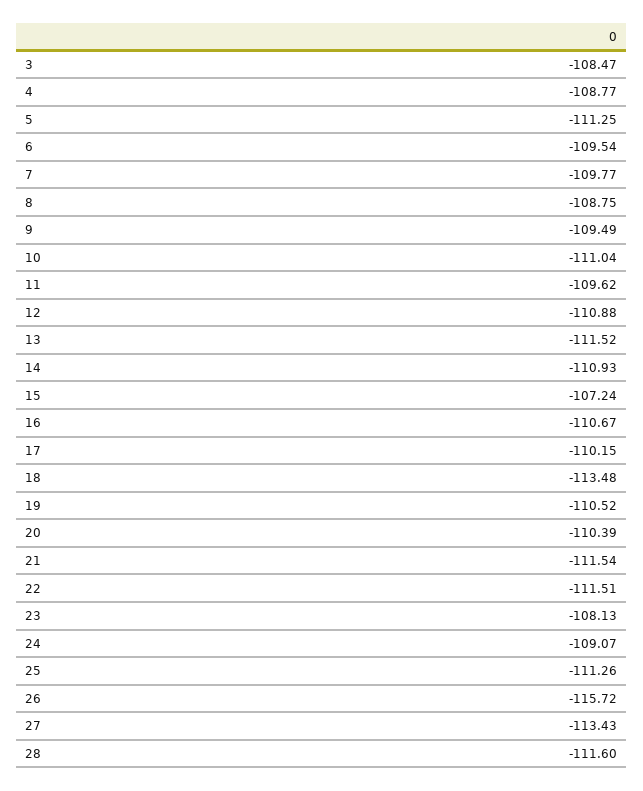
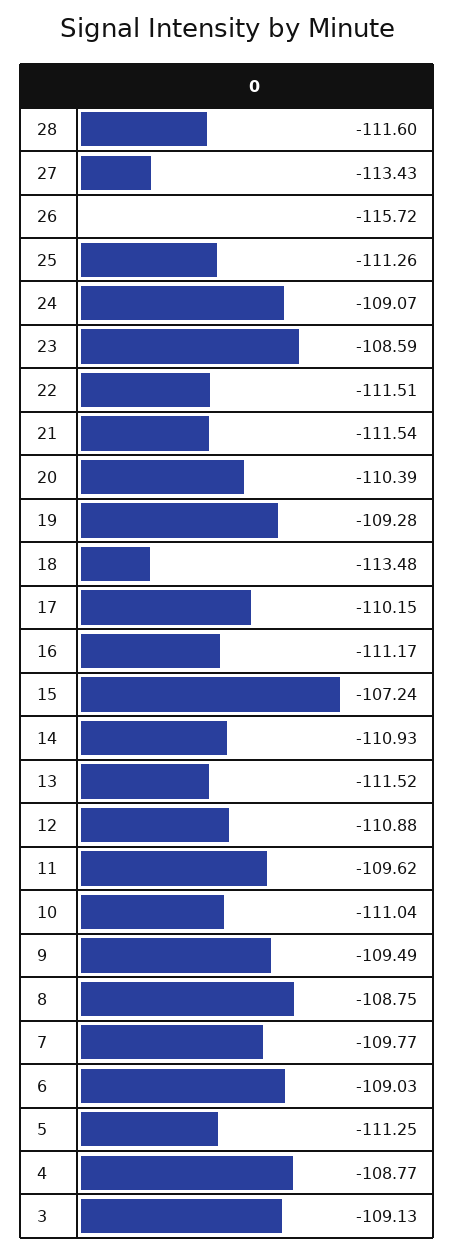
3: -108.47 -> -109.13
6: -109.54 -> -109.03
16: -110.67 -> -111.17
19: -110.52 -> -109.28
23: -108.13 -> -108.59

